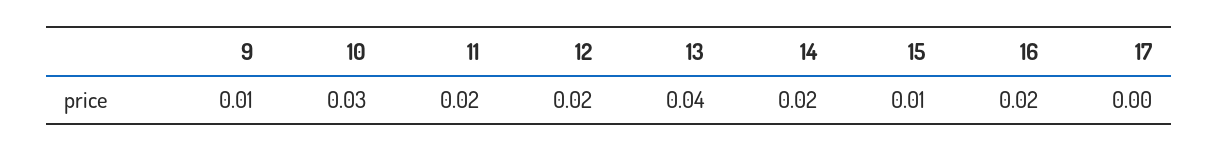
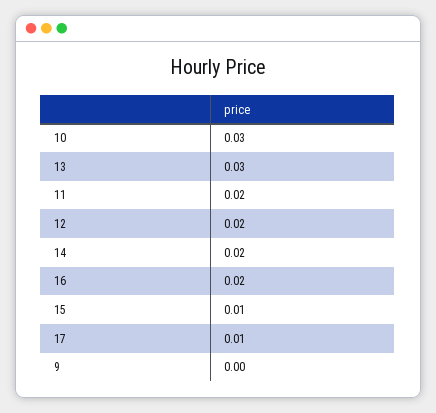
9: 0.01 -> 0
13: 0.04 -> 0.03
17: 0 -> 0.01

